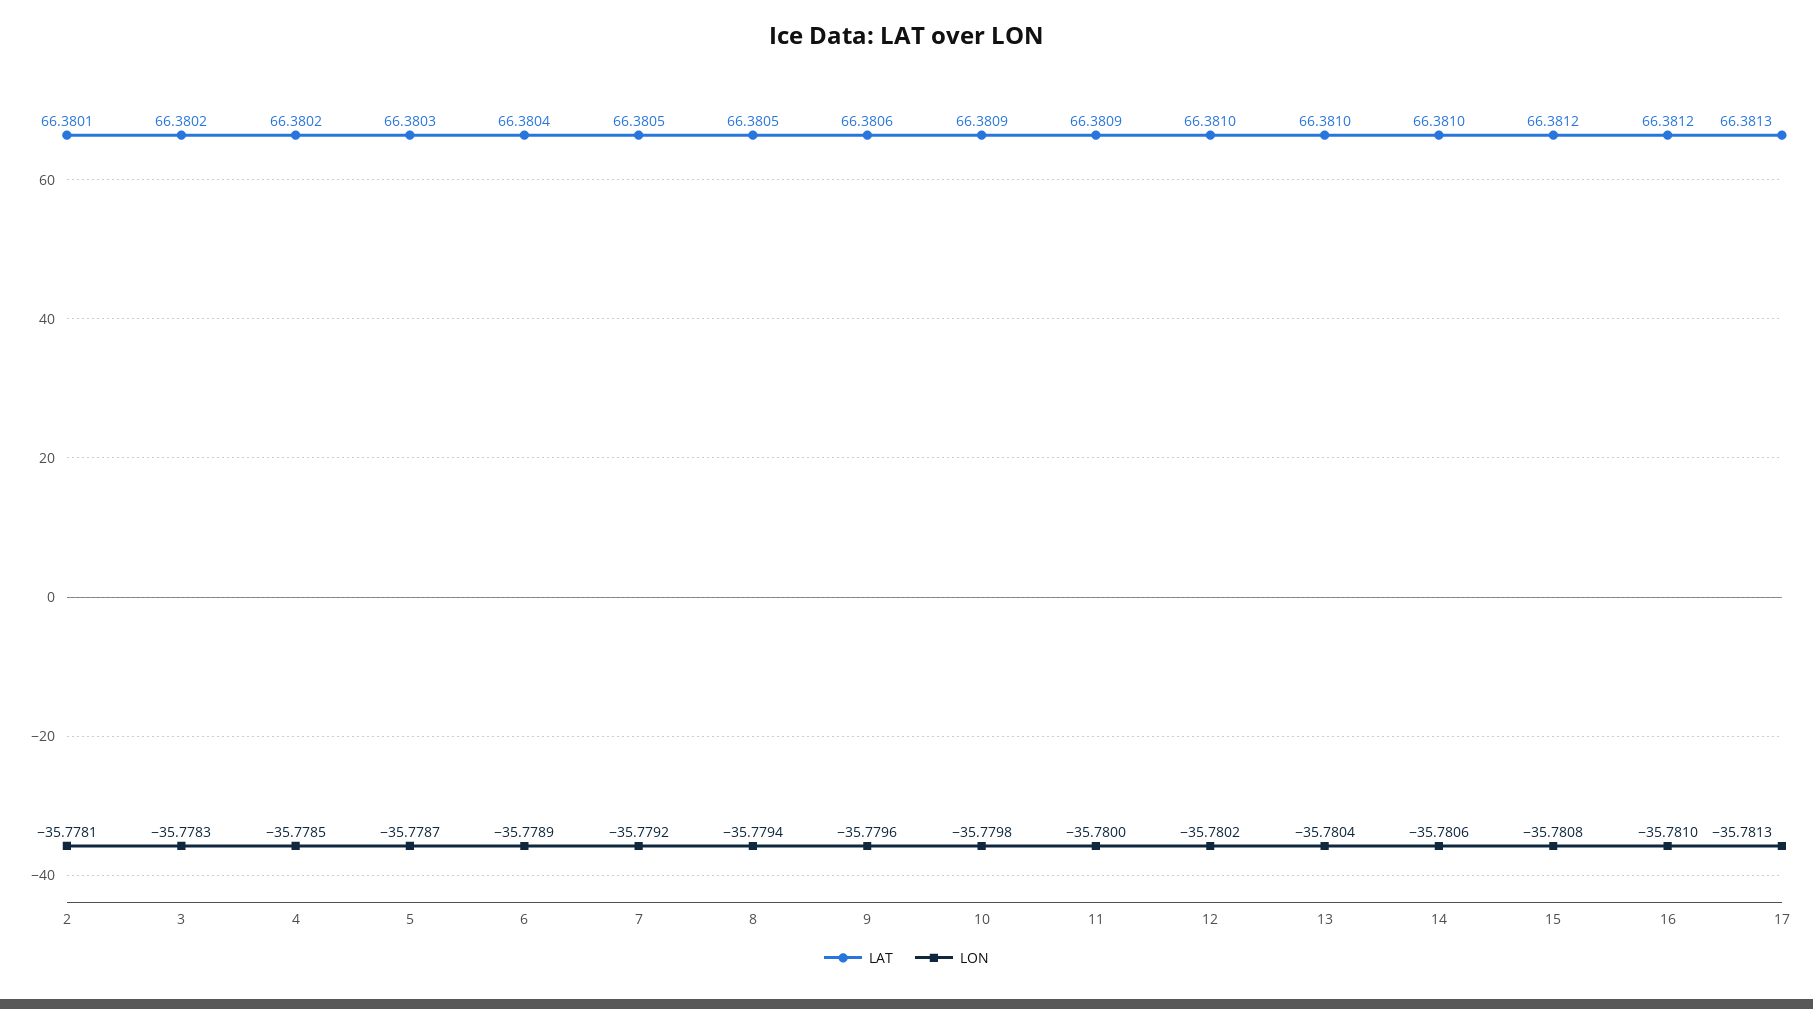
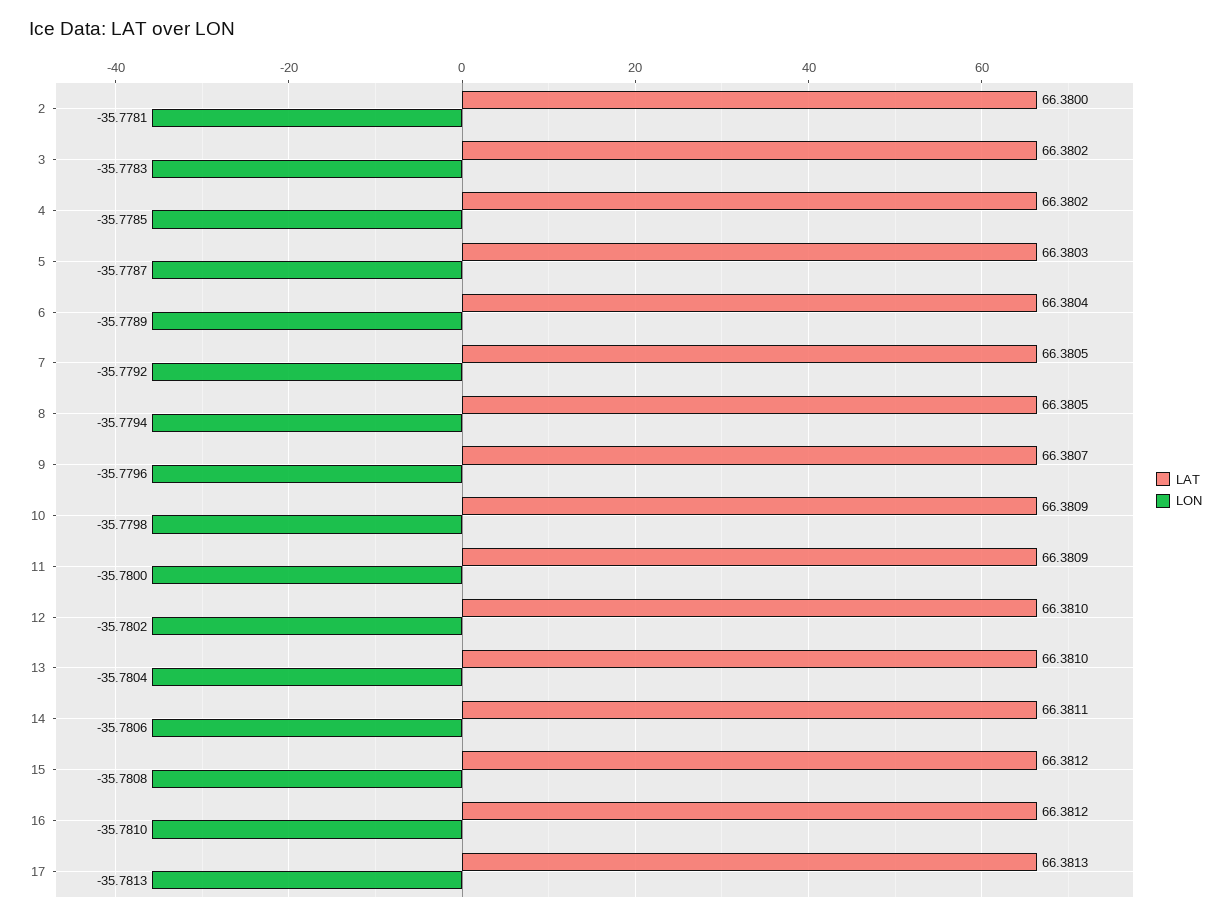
LAT, 2: 66.3801 -> 66.38
LAT, 9: 66.3806 -> 66.3807
LAT, 14: 66.381 -> 66.3811

